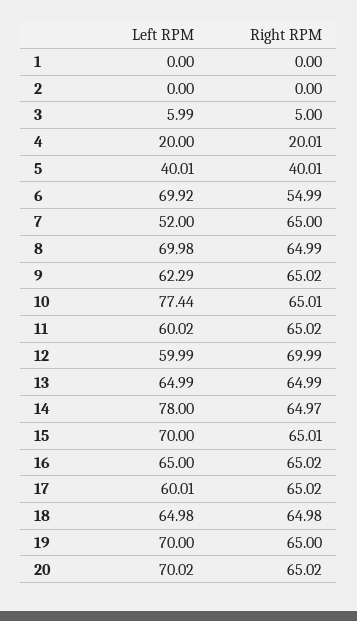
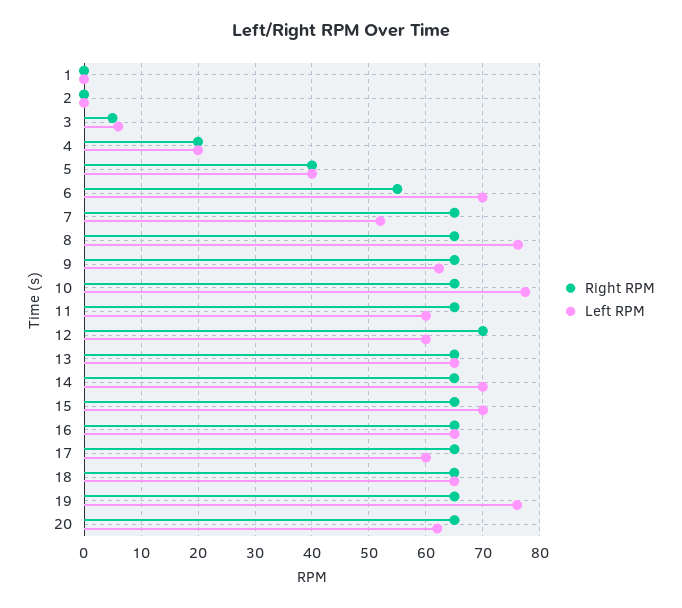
Left RPM, 8: 69.98 -> 76
Left RPM, 14: 78 -> 70
Left RPM, 19: 70 -> 76
Left RPM, 20: 70.02 -> 62

